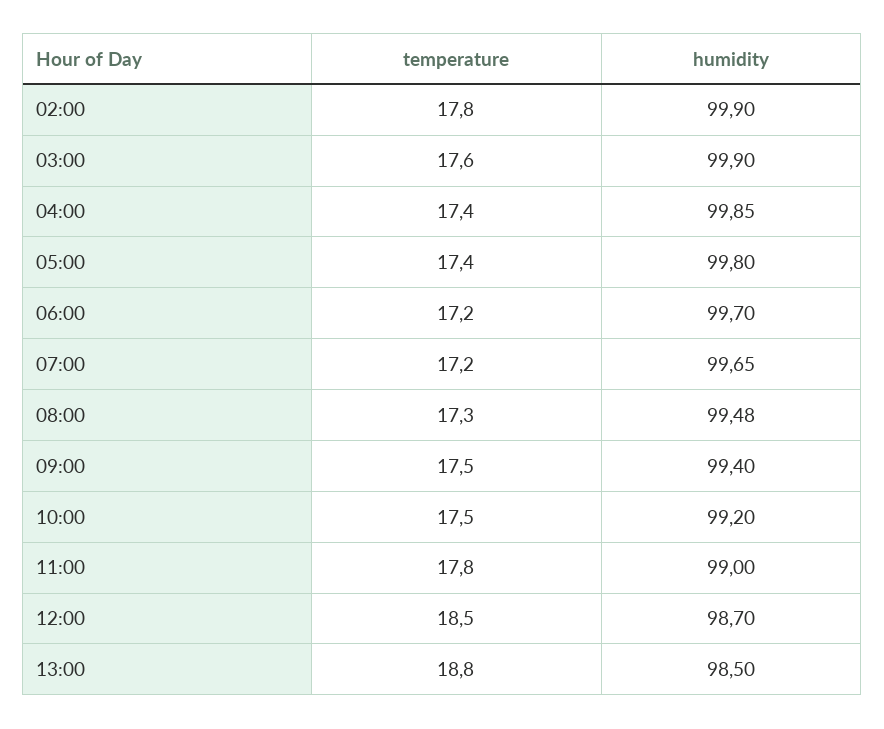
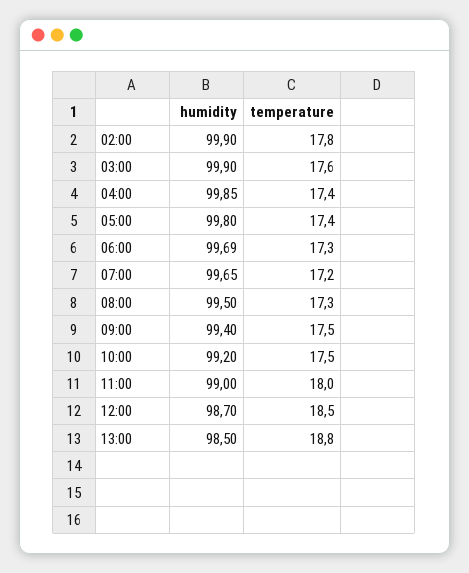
temperature, 06:00: 17.2 -> 17.3
humidity, 06:00: 99.7 -> 99.69
humidity, 08:00: 99.48 -> 99.5
temperature, 11:00: 17.8 -> 18

